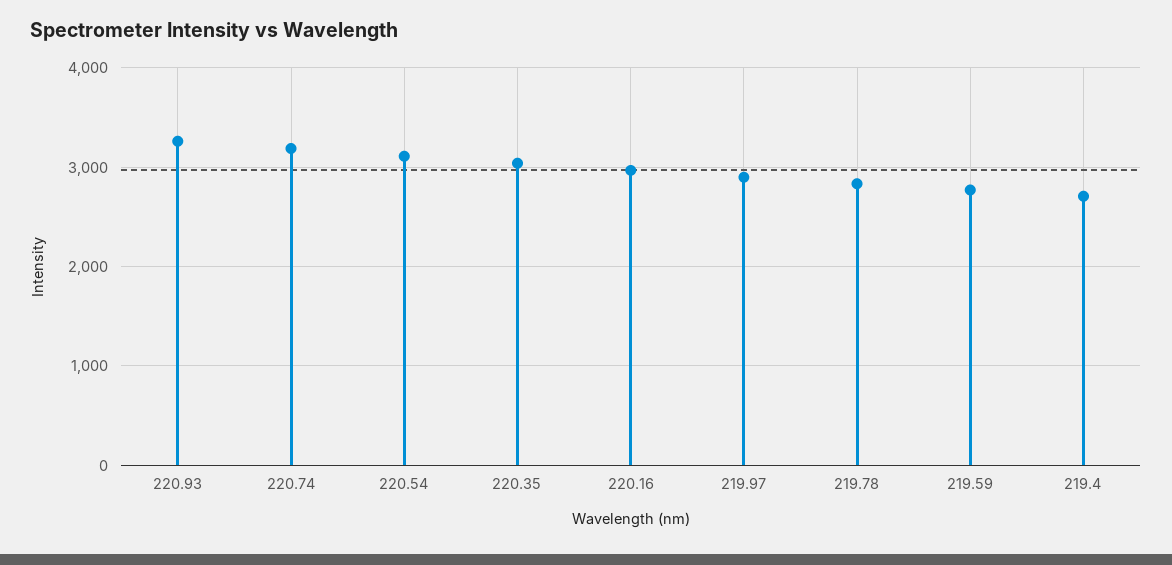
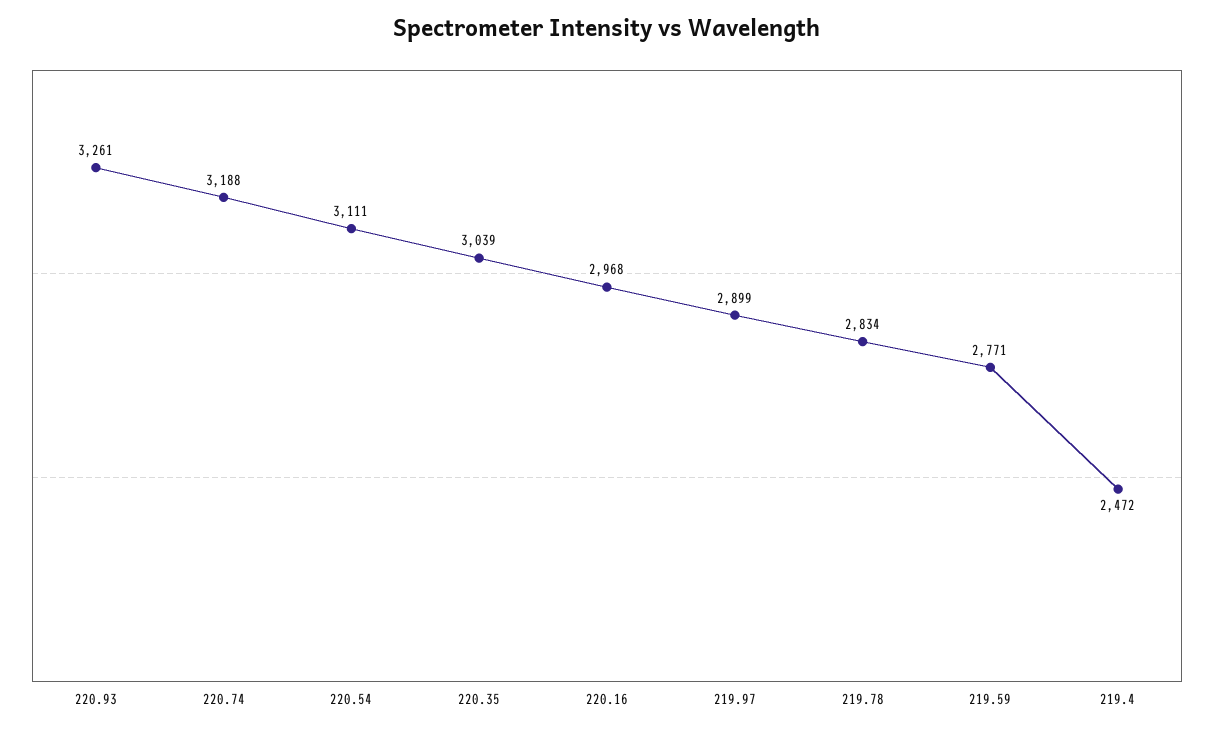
219.4: 2700 -> 2472

